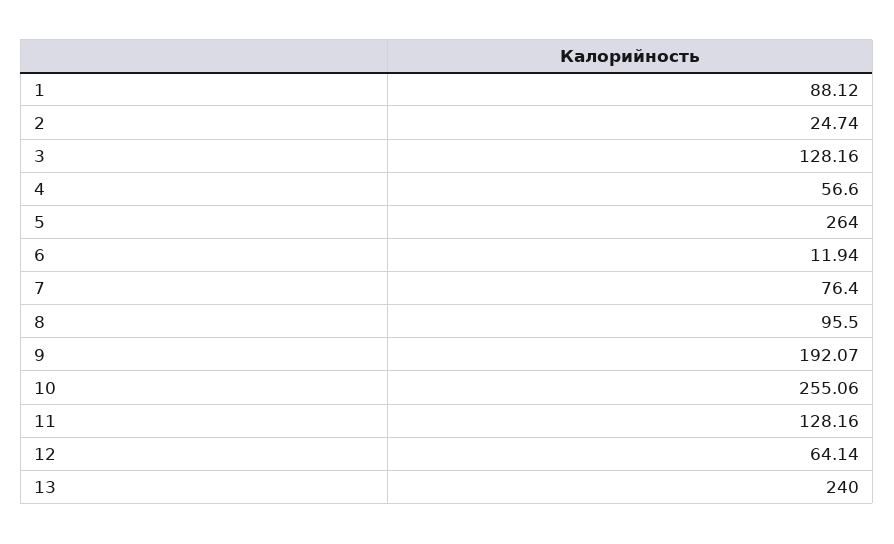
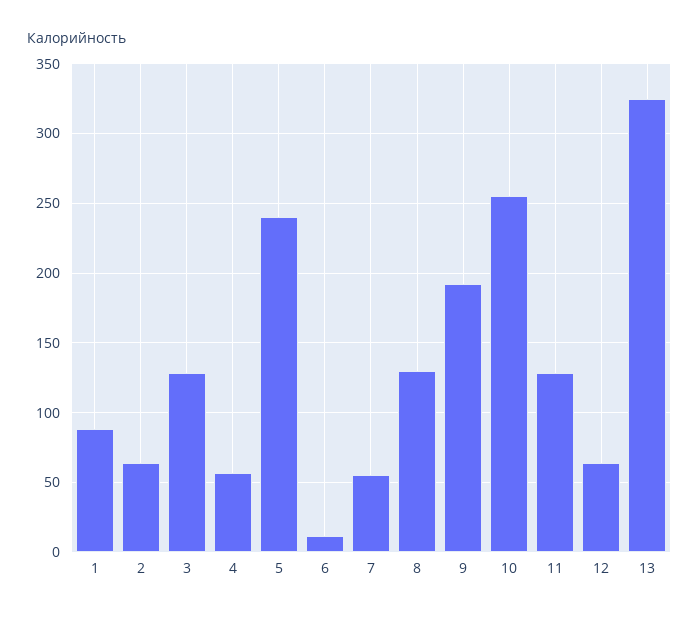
2: 24.74 -> 65
5: 264 -> 240
7: 76.4 -> 55
8: 95.5 -> 130
13: 240 -> 325

